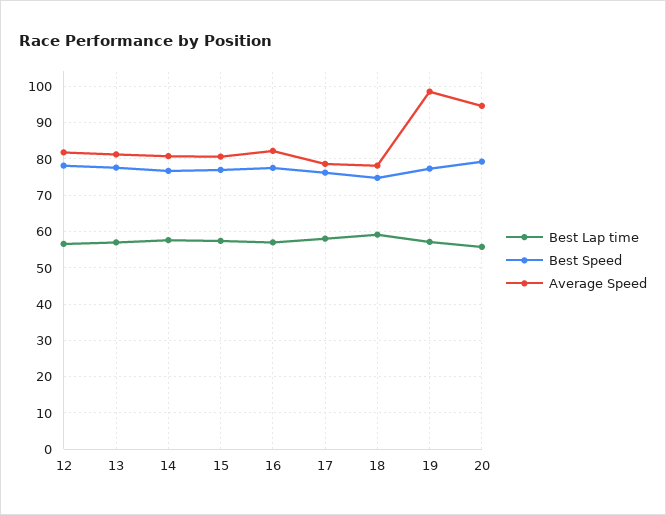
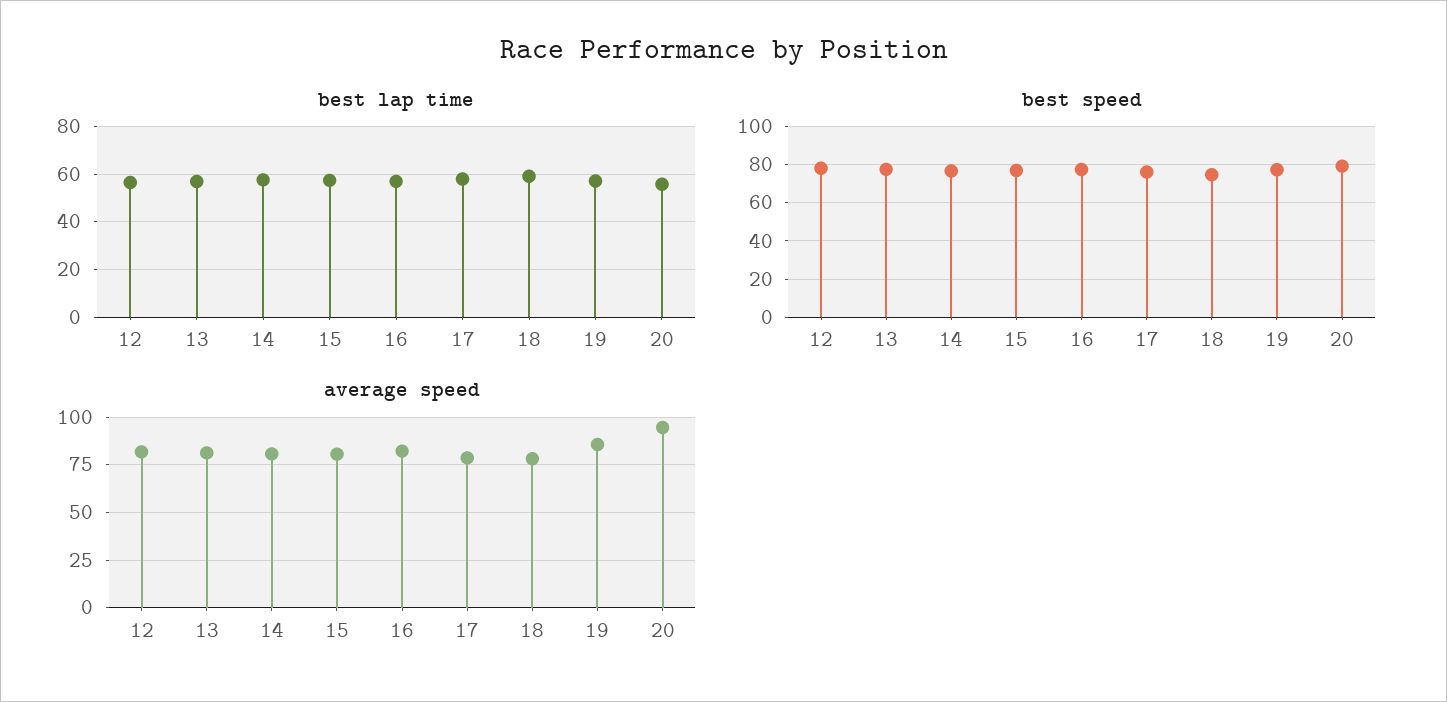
Average Speed, 19: 98 -> 85

